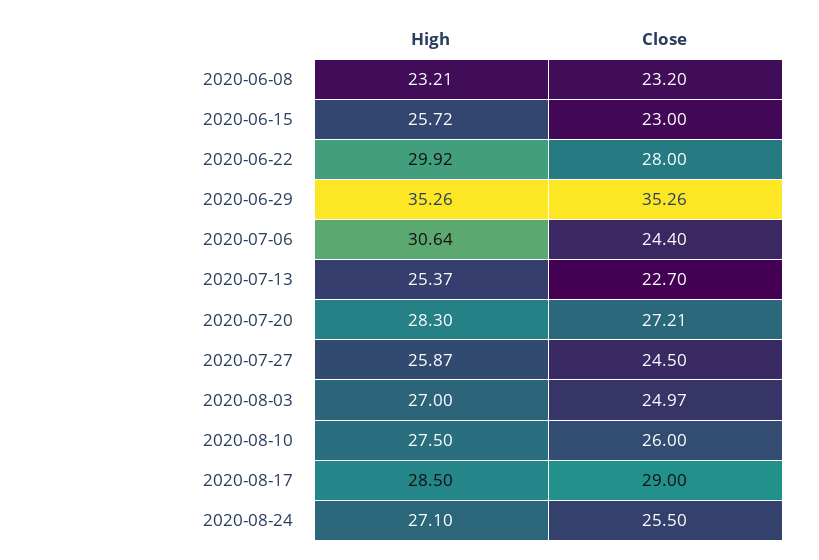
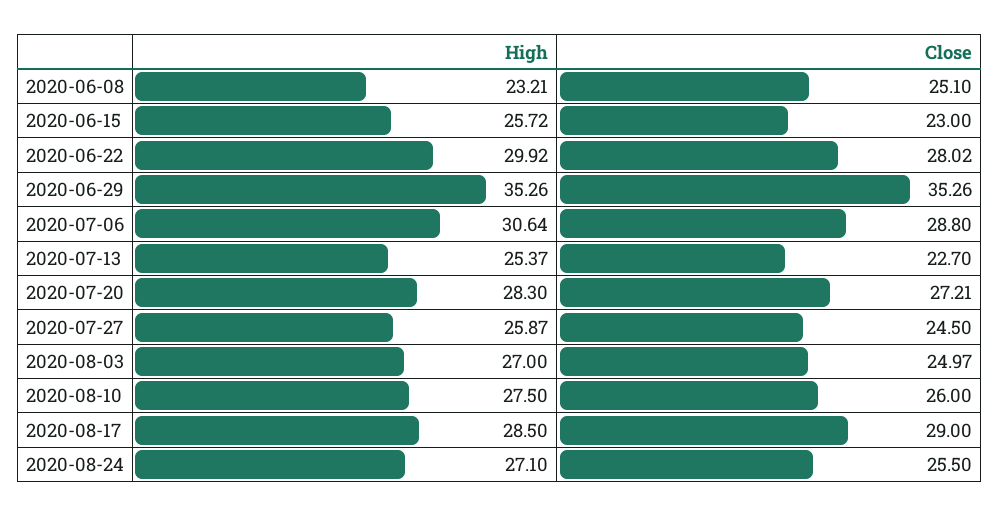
Close, 2020-06-08: 23.2 -> 25.1
Close, 2020-06-22: 28 -> 28.02
Close, 2020-07-06: 24.4 -> 28.8

